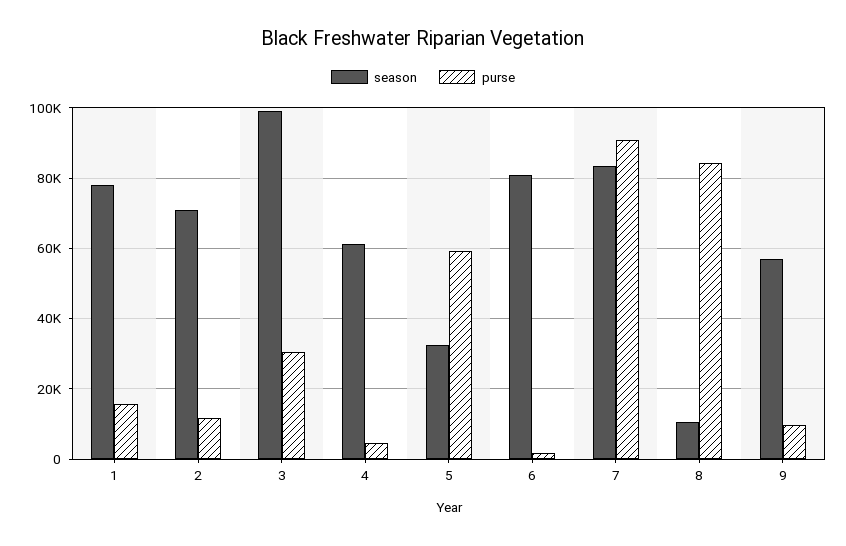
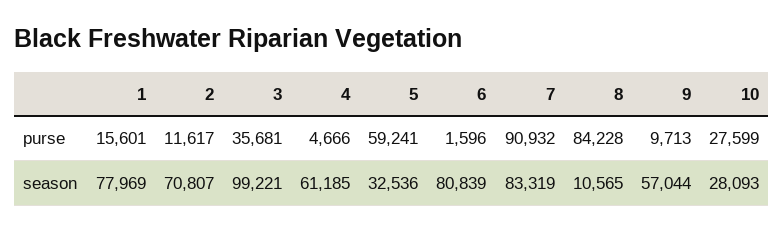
purse, 3: 30000 -> 35681
purse, 10: none -> 27599
season, 10: none -> 28093

